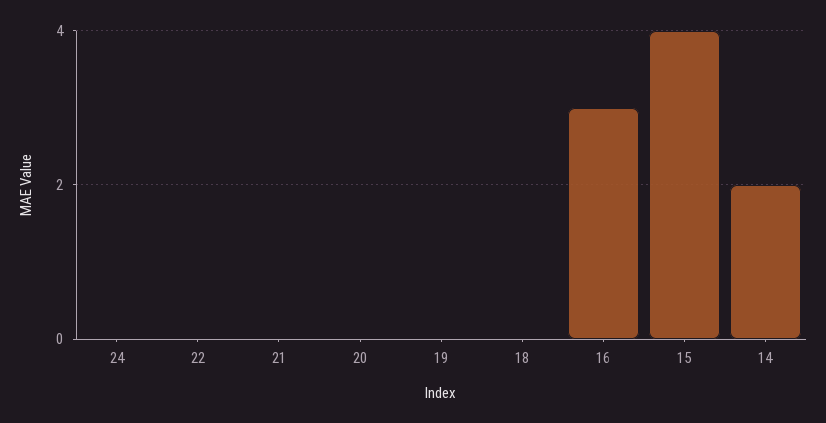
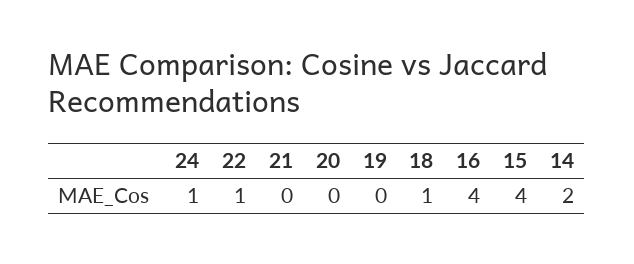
24: 0 -> 1
22: 0 -> 1
18: 0 -> 1
16: 3 -> 4

